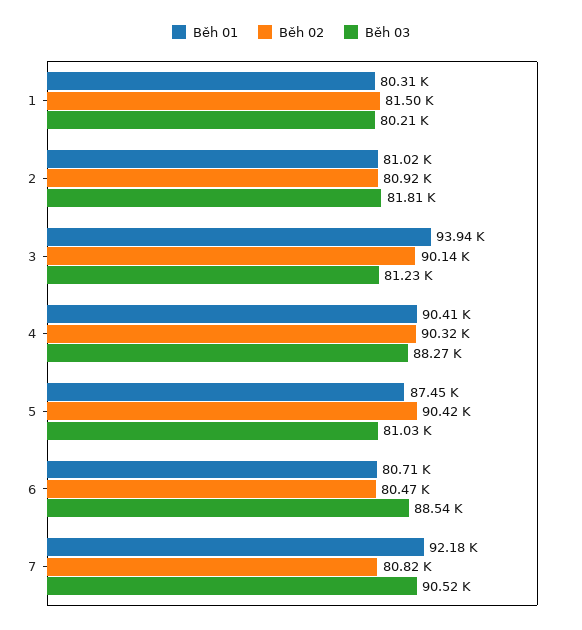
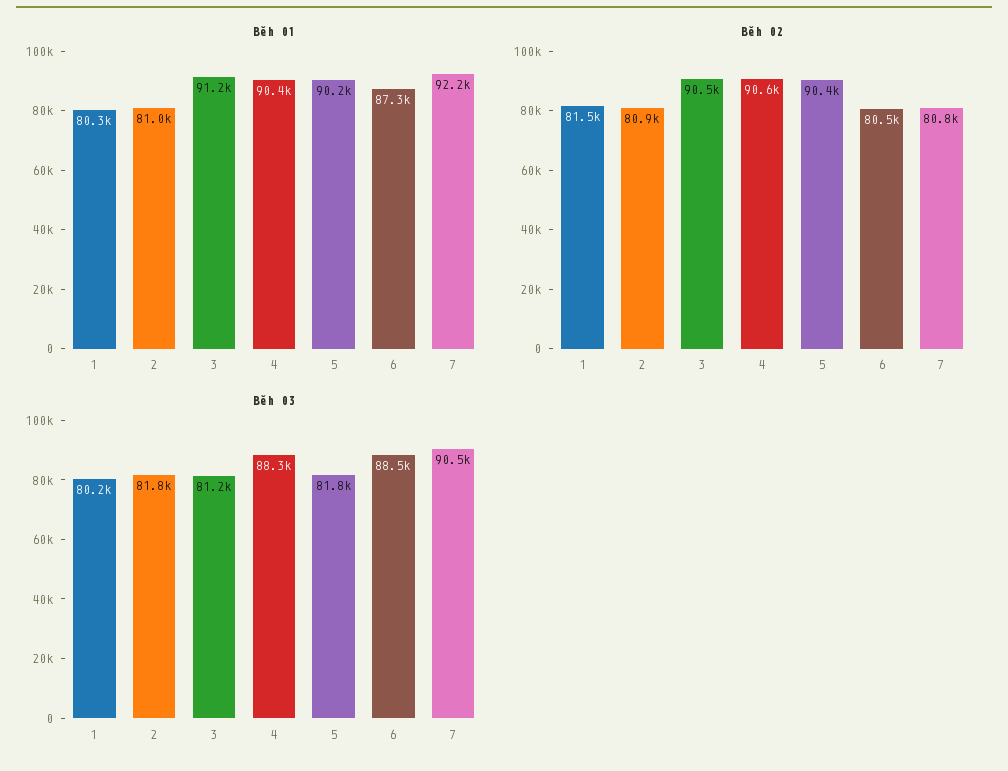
Běh 01, 3: 93940 -> 91200
Běh 02, 3: 90140 -> 90500
Běh 02, 4: 90320 -> 90600
Běh 01, 5: 87450 -> 90200
Běh 03, 5: 81030 -> 81800
Běh 01, 6: 80710 -> 87300

